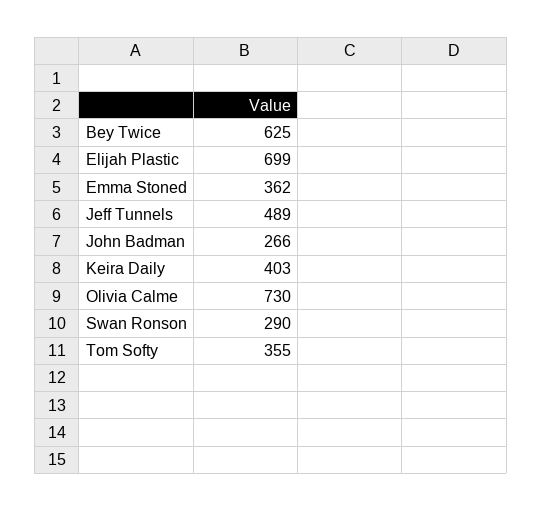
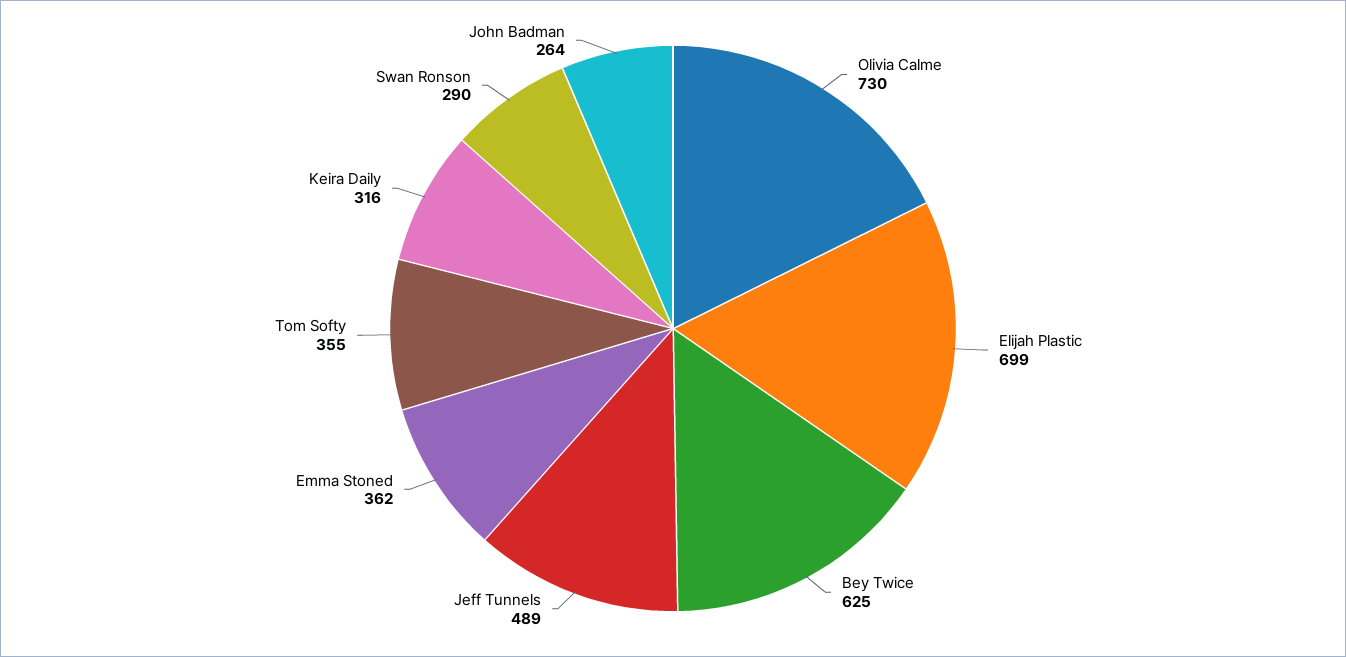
John Badman: 266 -> 264
Keira Daily: 403 -> 316

